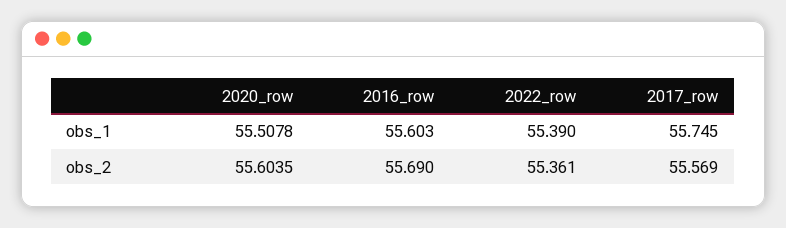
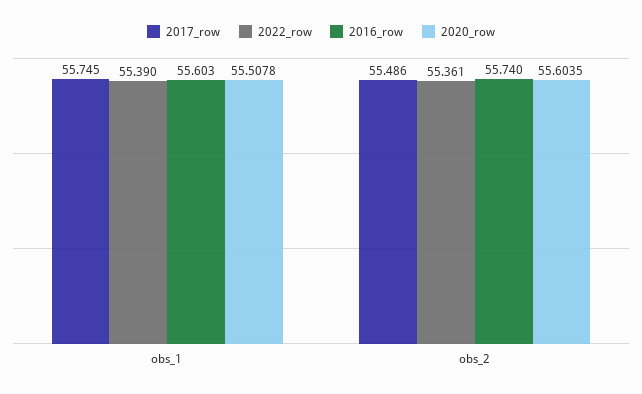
2016_row, obs_2: 55.69 -> 55.74
2017_row, obs_2: 55.569 -> 55.486

